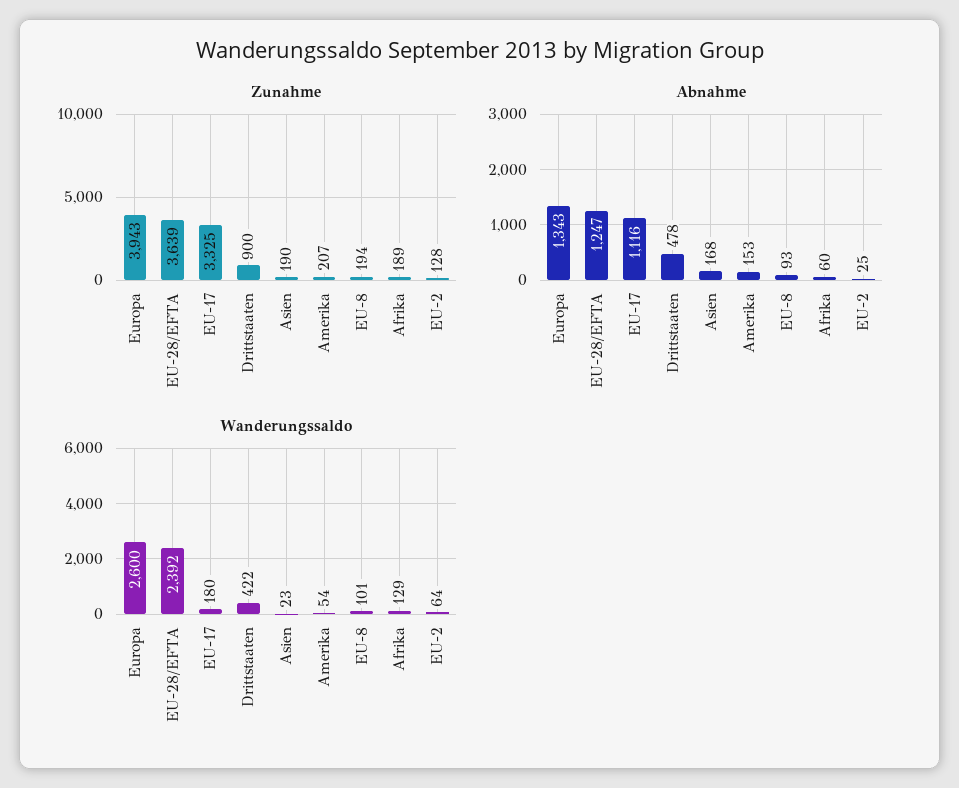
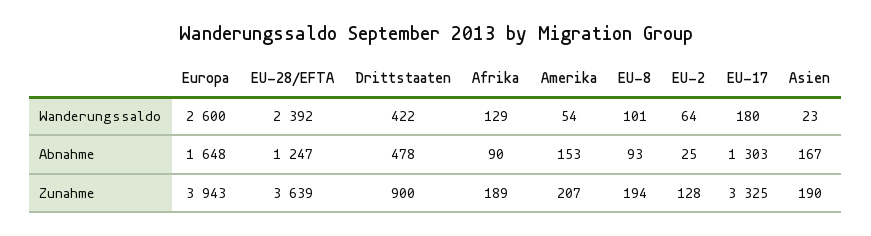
Abnahme, Europa: 1343 -> 1648
Abnahme, EU-17: 1116 -> 1303
Abnahme, Asien: 168 -> 167
Abnahme, Afrika: 60 -> 90

